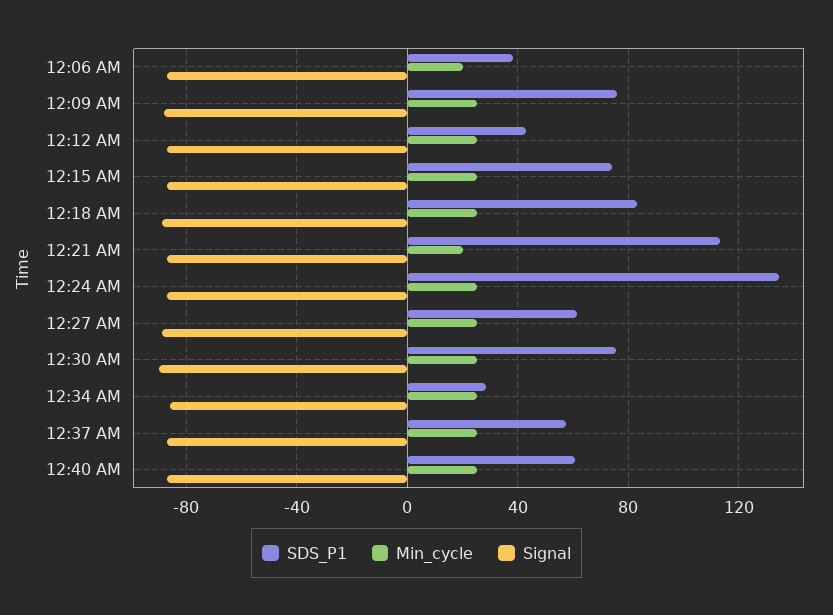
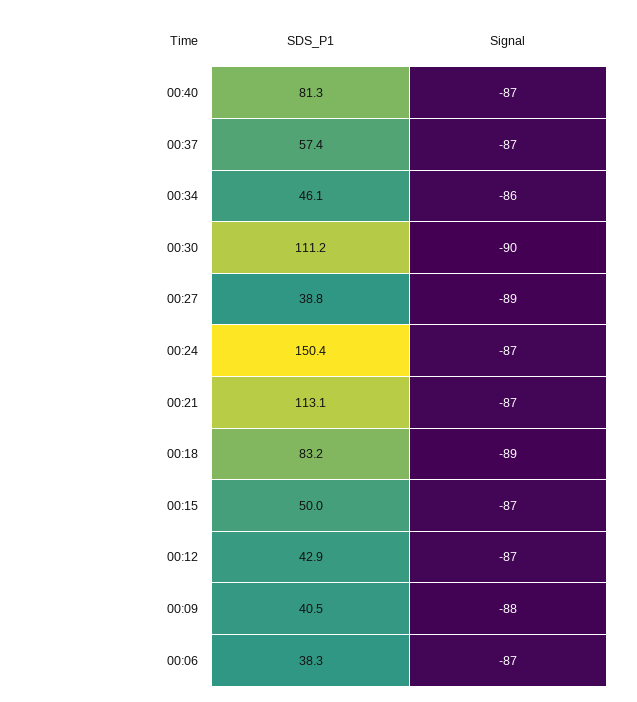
Min_cycle, 12:06 AM: 20 -> none
SDS_P1, 12:09 AM: 75 -> 40.5
Min_cycle, 12:09 AM: 25 -> none
Min_cycle, 12:12 AM: 25 -> none
SDS_P1, 12:15 AM: 75 -> 50
Min_cycle, 12:15 AM: 25 -> none
Min_cycle, 12:18 AM: 25 -> none
Min_cycle, 12:21 AM: 20 -> none
SDS_P1, 12:24 AM: 135 -> 150.4
Min_cycle, 12:24 AM: 25 -> none
SDS_P1, 12:27 AM: 60 -> 38.8
Min_cycle, 12:27 AM: 25 -> none
SDS_P1, 12:30 AM: 75 -> 111.2
Min_cycle, 12:30 AM: 25 -> none
SDS_P1, 12:34 AM: 30 -> 46.1
Min_cycle, 12:34 AM: 25 -> none
Min_cycle, 12:37 AM: 25 -> none
SDS_P1, 12:40 AM: 60 -> 81.3
Min_cycle, 12:40 AM: 25 -> none

